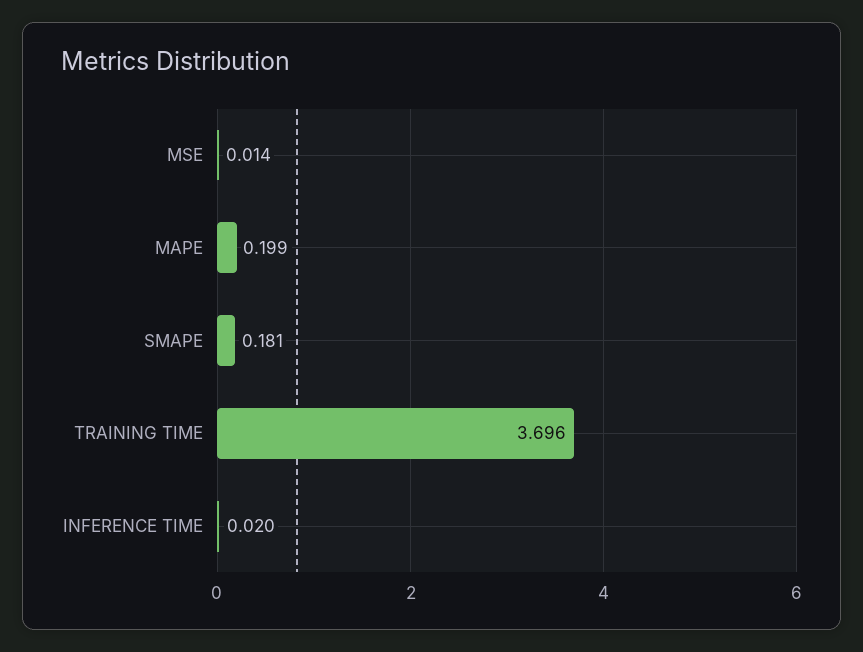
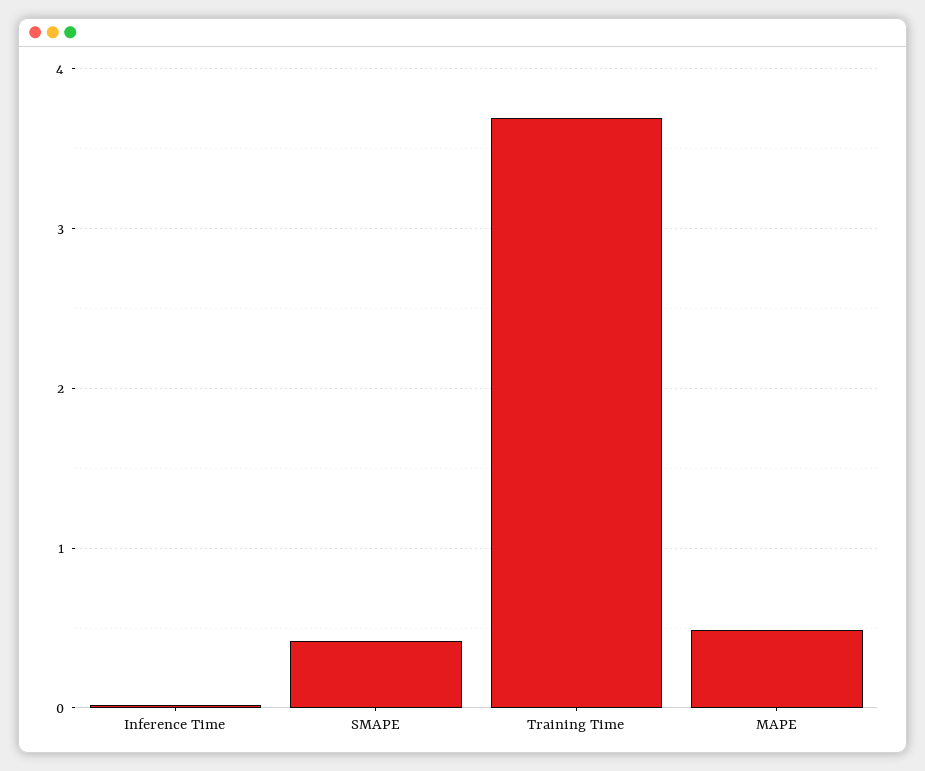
MSE: 0.014 -> none
MAPE: 0.199 -> 0.5
SMAPE: 0.181 -> 0.4

